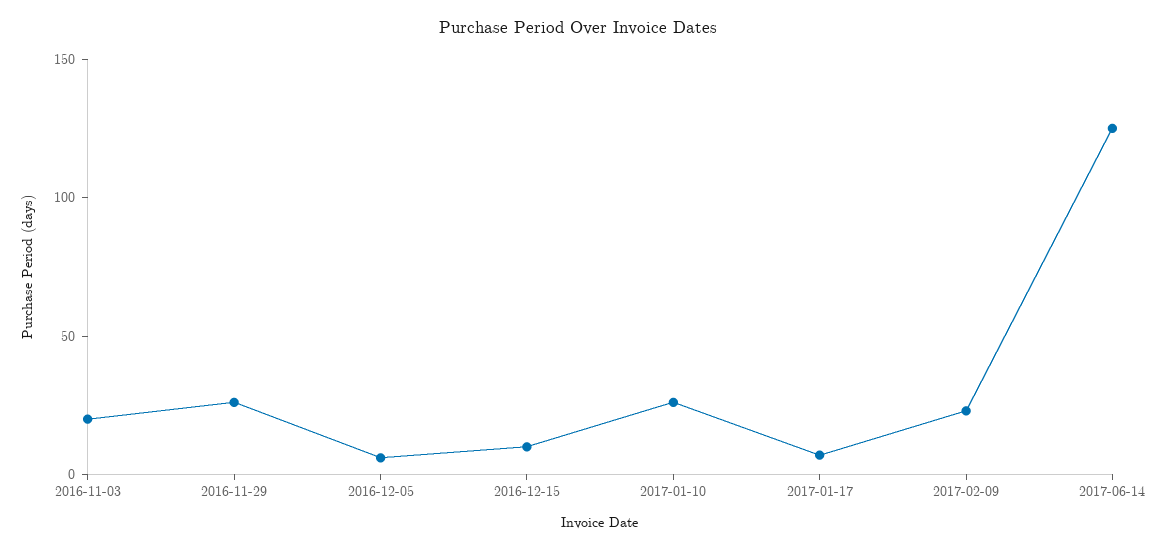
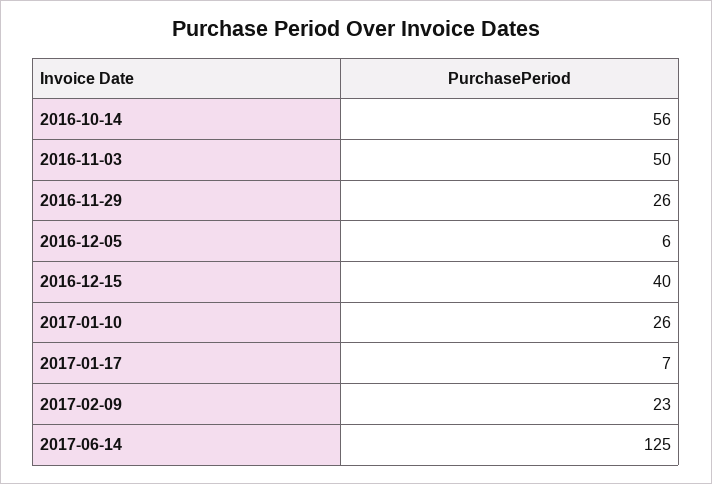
2016-11-03: 20 -> 50
2016-12-15: 10 -> 40
2016-10-14: none -> 56

